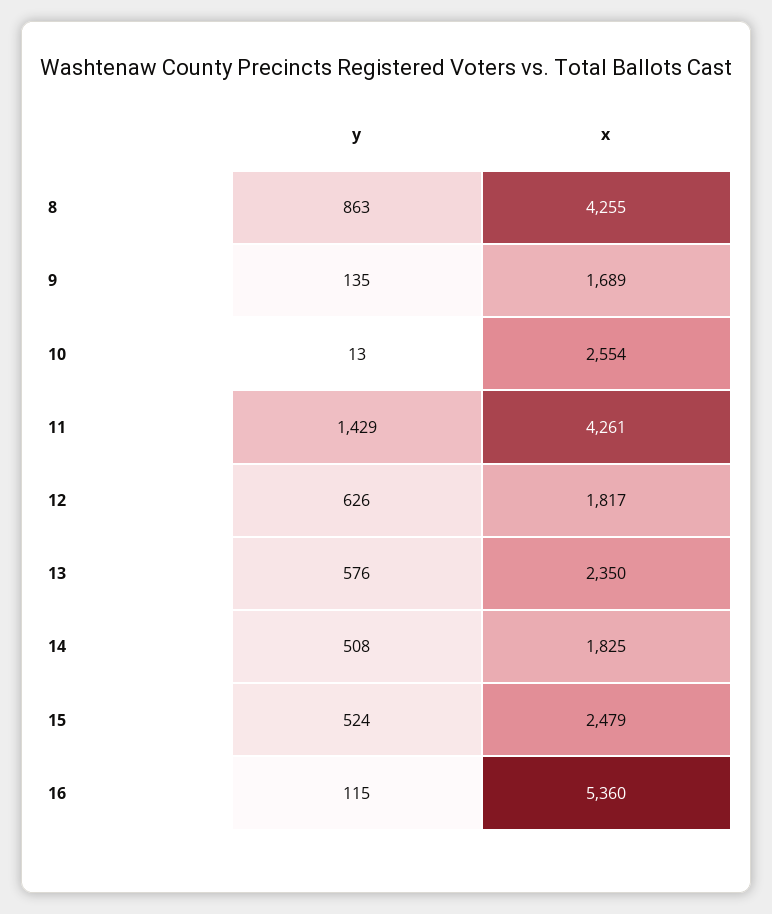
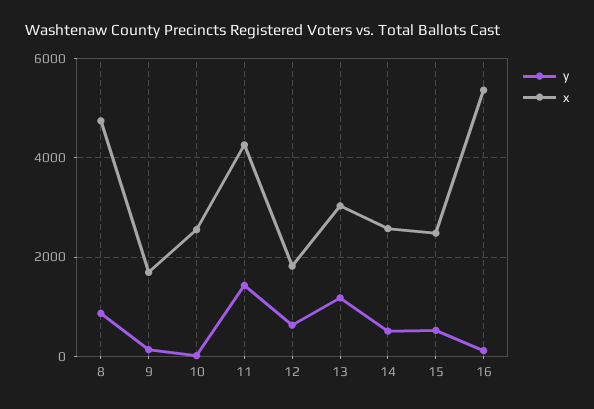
x, 8: 4255 -> 4800
y, 13: 576 -> 1200
x, 13: 2350 -> 3000
x, 14: 1825 -> 2600

